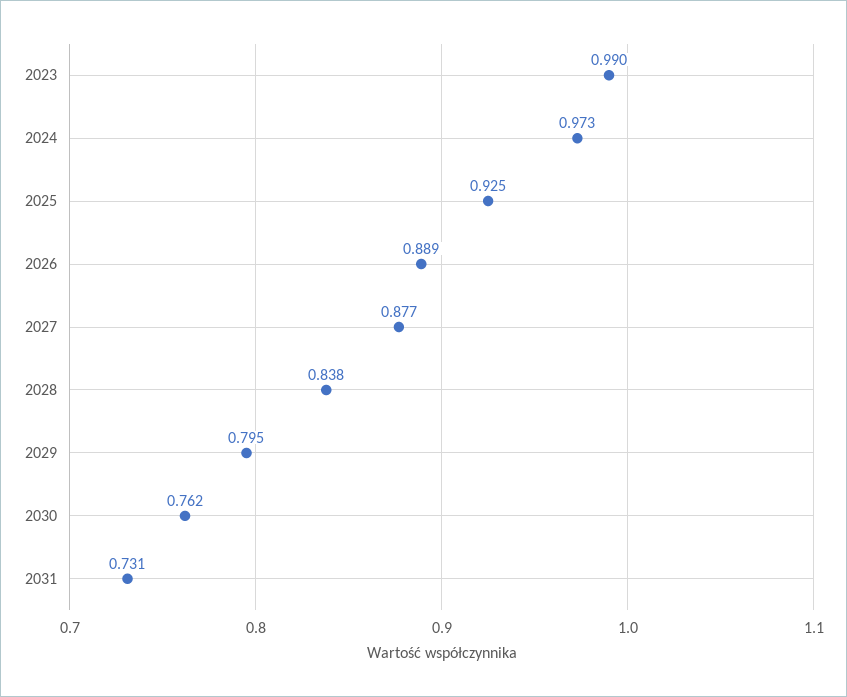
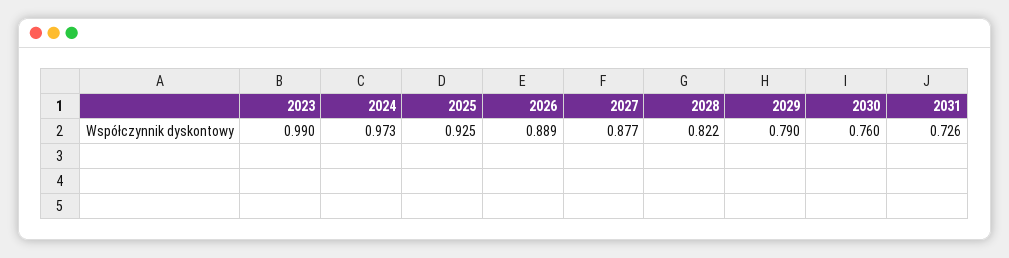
2028: 0.838 -> 0.822
2029: 0.795 -> 0.79
2030: 0.762 -> 0.76
2031: 0.731 -> 0.726

